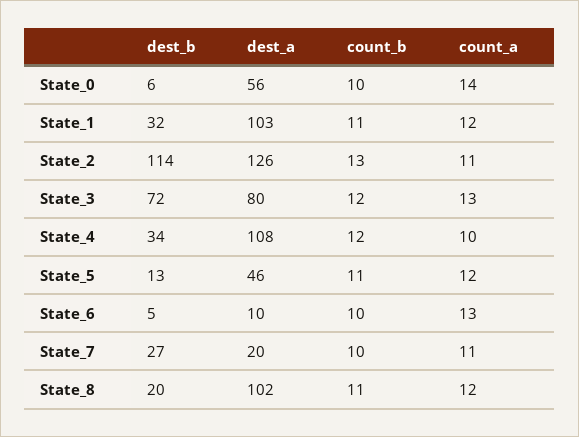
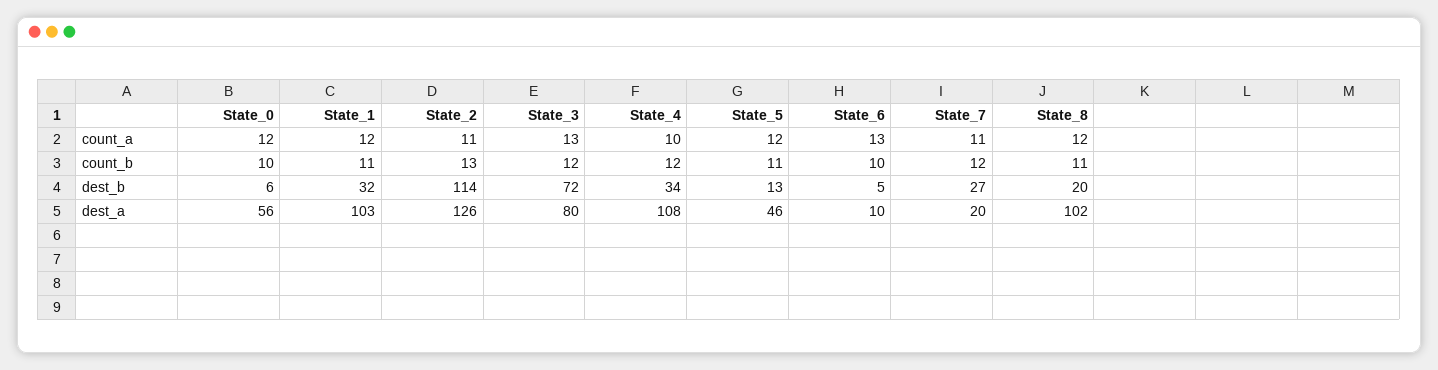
count_a, State_0: 14 -> 12
count_b, State_7: 10 -> 12

